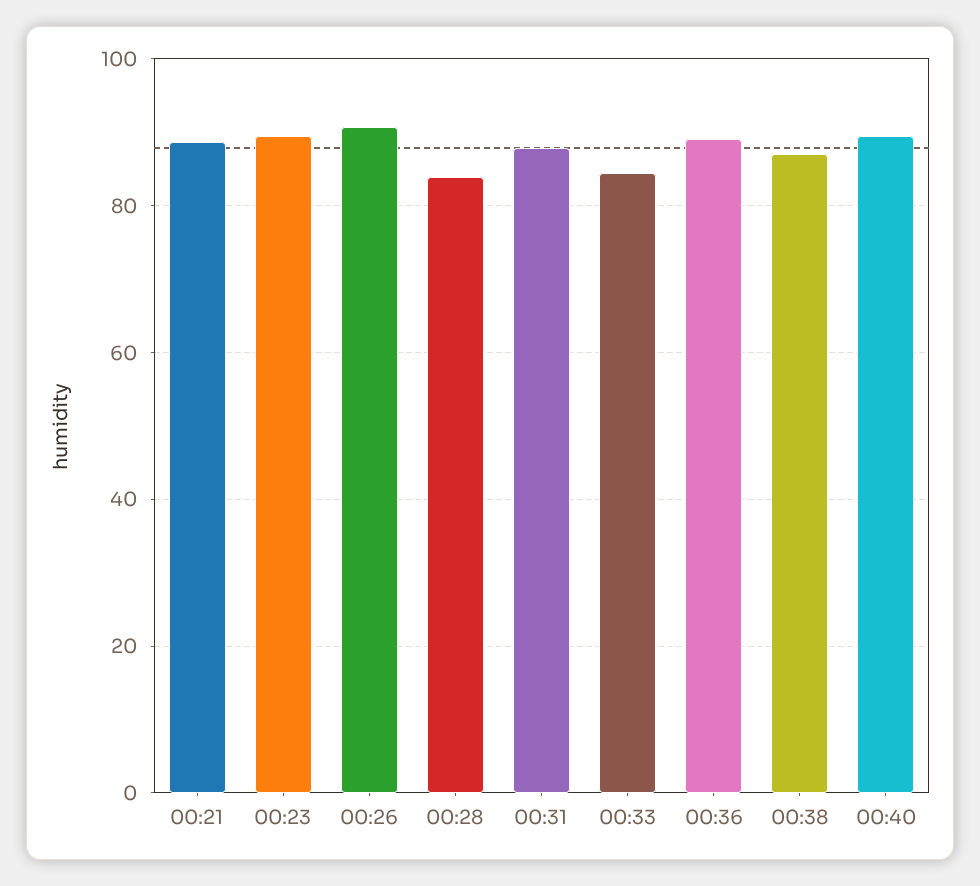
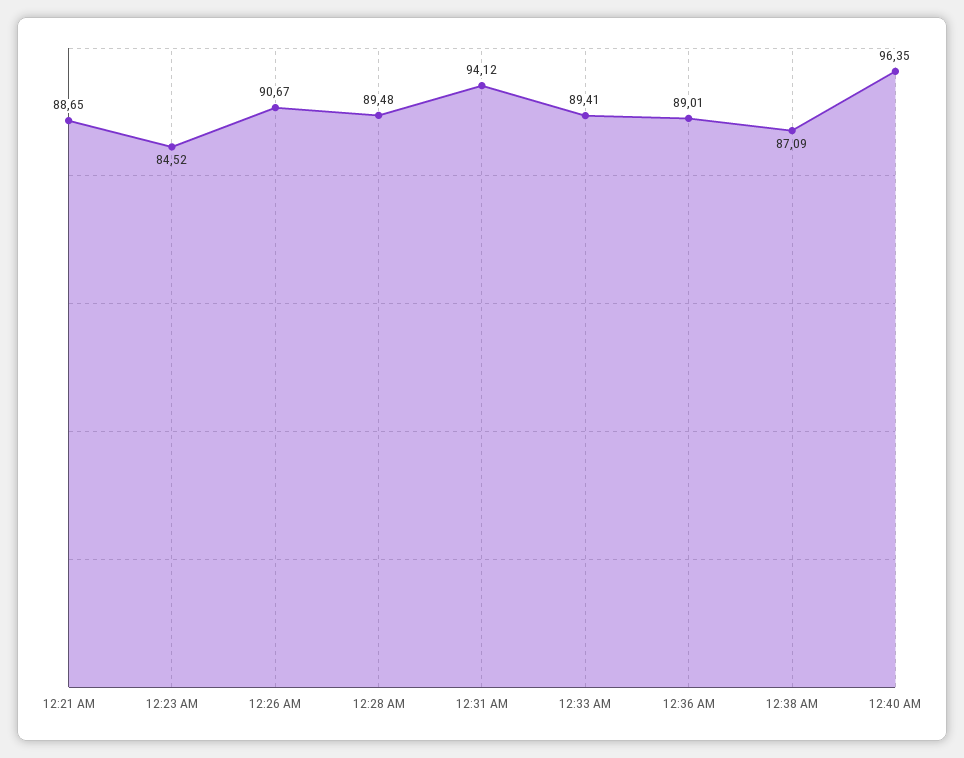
00:23: 90 -> 84.52
00:28: 84 -> 89.48
00:31: 88 -> 94.12
00:33: 84 -> 89.41
00:40: 90 -> 96.35

